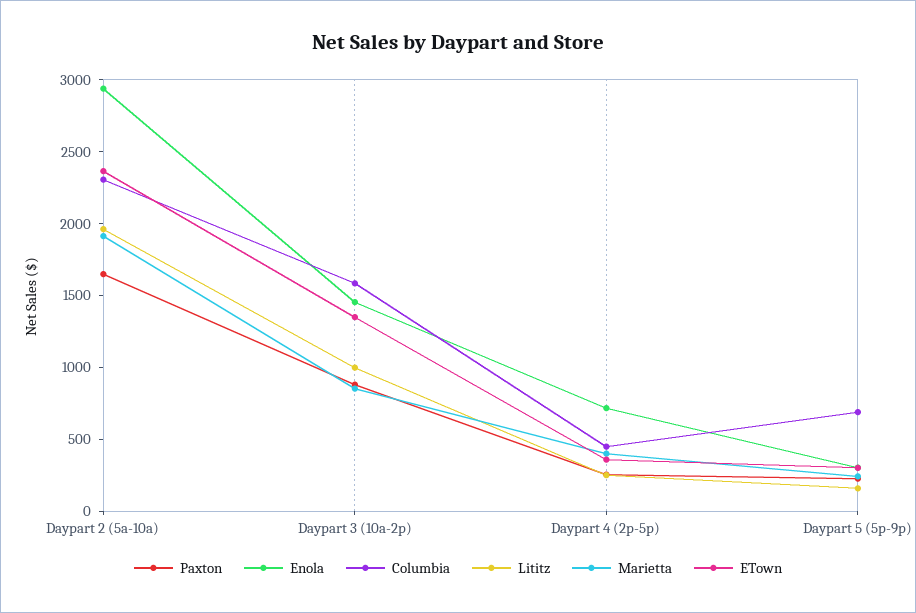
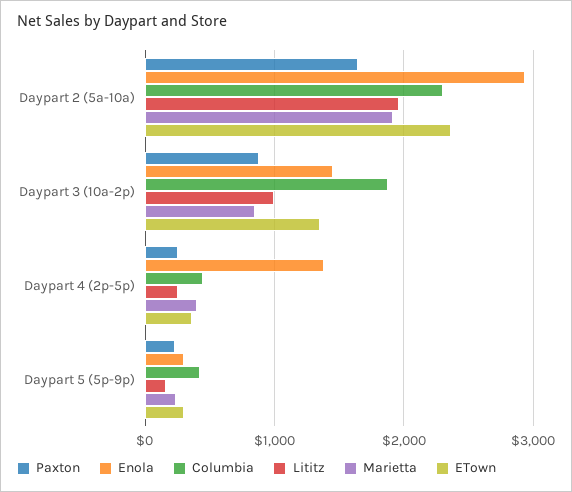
Columbia, Daypart 3 (10a-2p): 1600 -> 1900
Enola, Daypart 4 (2p-5p): 700 -> 1400
Columbia, Daypart 5 (5p-9p): 700 -> 400

